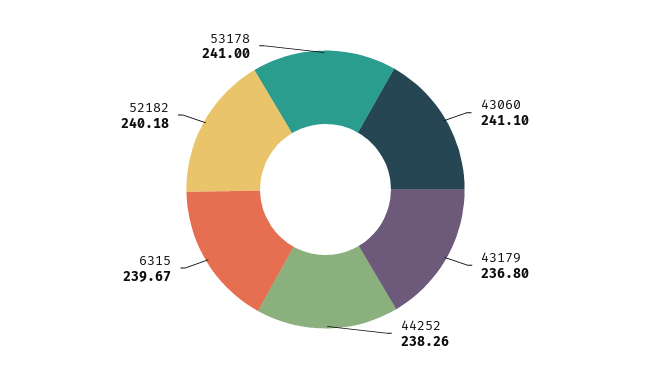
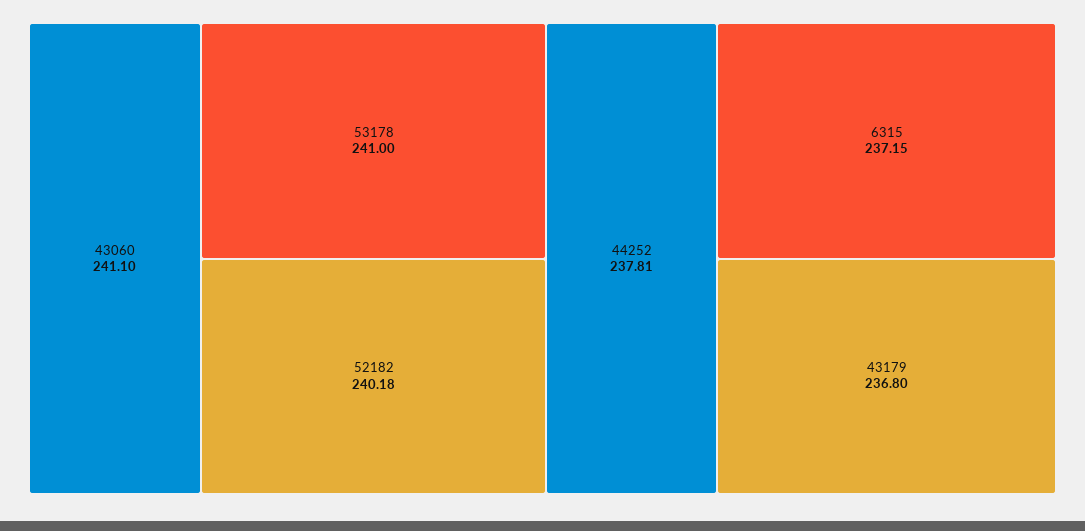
44252: 238.26 -> 237.81
6315: 239.67 -> 237.15

